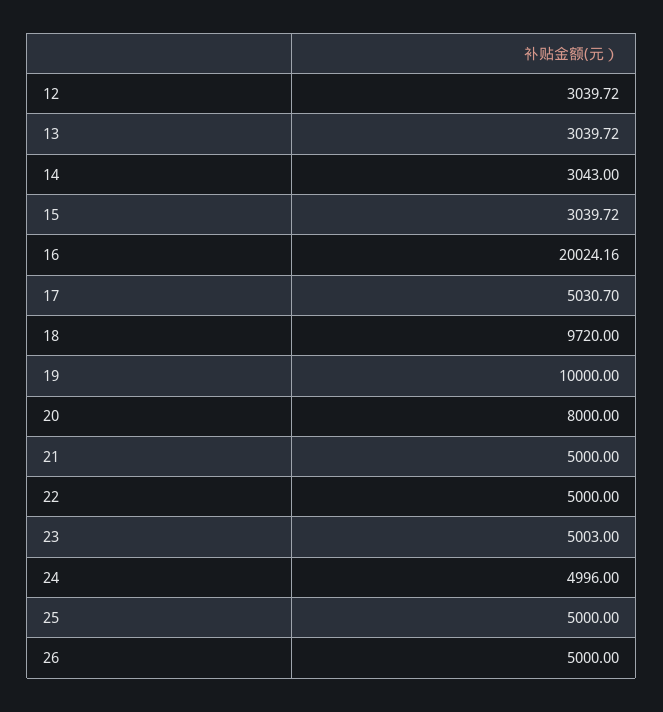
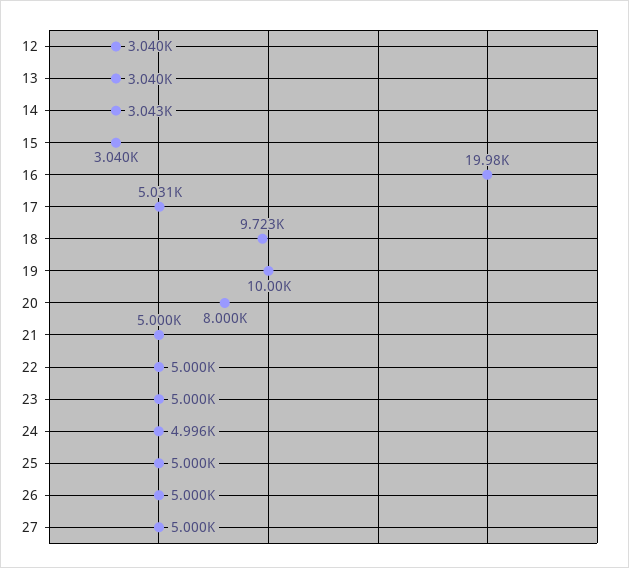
16: 20024.16 -> 19980
18: 9720 -> 9723
23: 5003 -> 5000
27: none -> 5000

